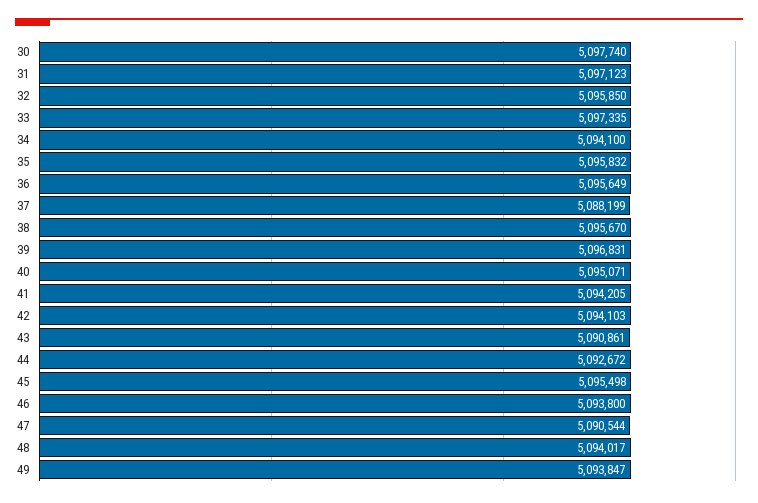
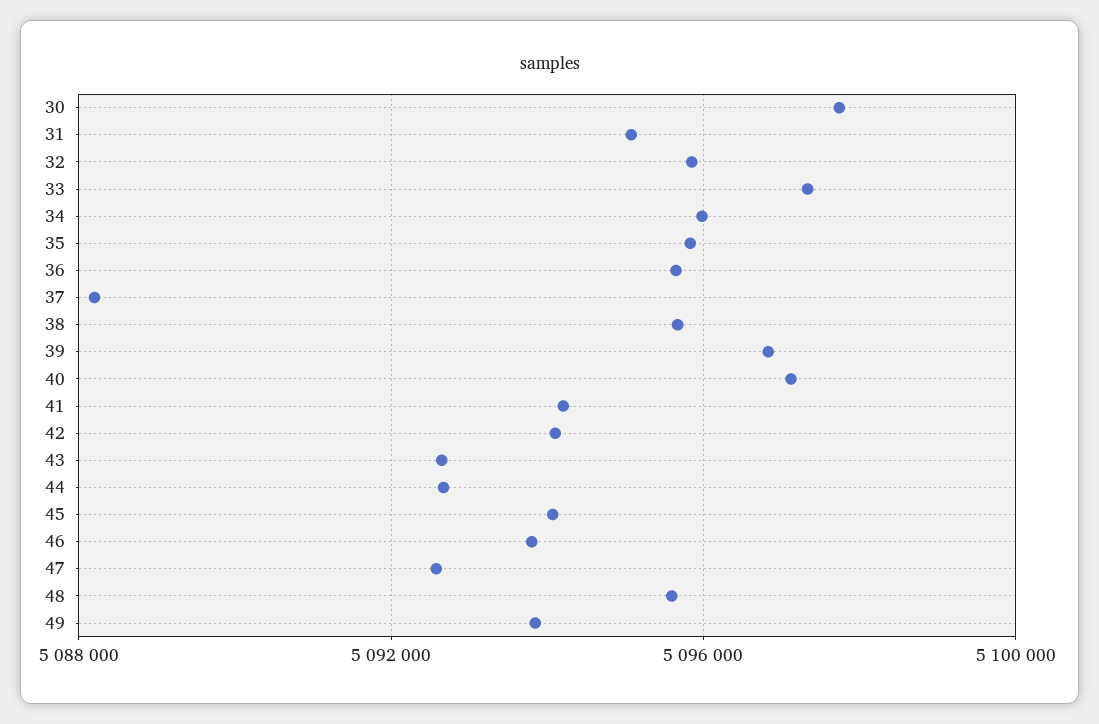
31: 5097123 -> 5095000
34: 5094100 -> 5096000
40: 5095071 -> 5097000
43: 5090861 -> 5092500
45: 5095498 -> 5094000
47: 5090544 -> 5092500
48: 5094017 -> 5095500

